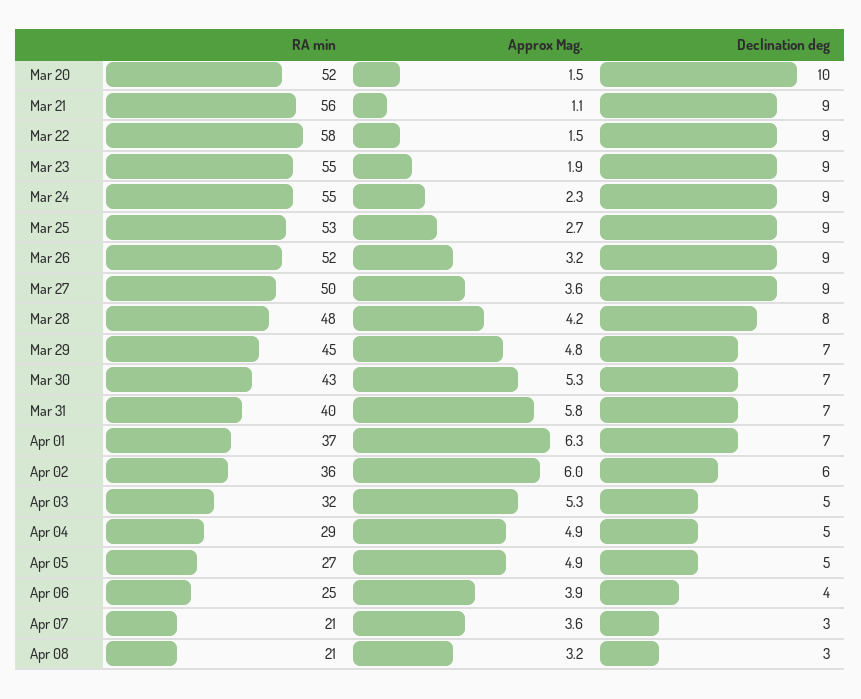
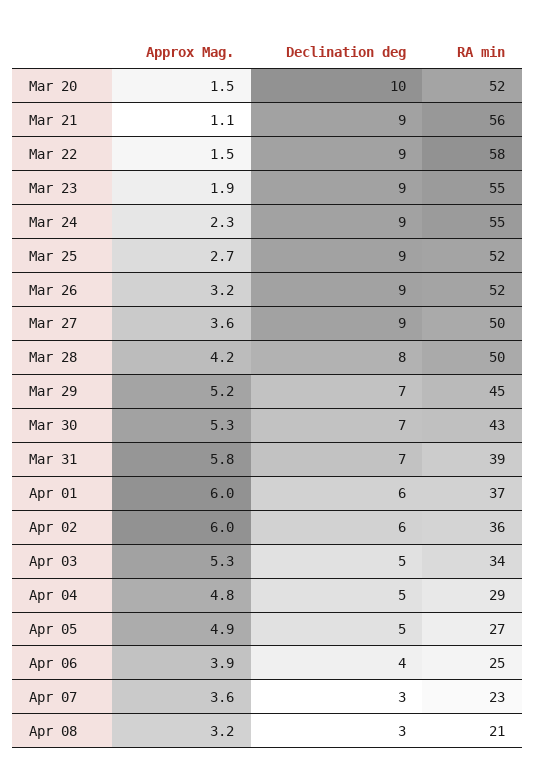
RA min, Mar 25: 53 -> 52
RA min, Mar 28: 48 -> 50
Approx Mag., Mar 29: 4.8 -> 5.2
RA min, Mar 31: 40 -> 39
Approx Mag., Apr 01: 6.3 -> 6
Declination deg, Apr 01: 7 -> 6
RA min, Apr 03: 32 -> 34
Approx Mag., Apr 04: 4.9 -> 4.8
RA min, Apr 07: 21 -> 23

